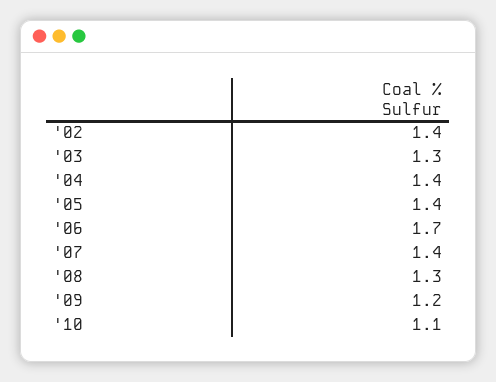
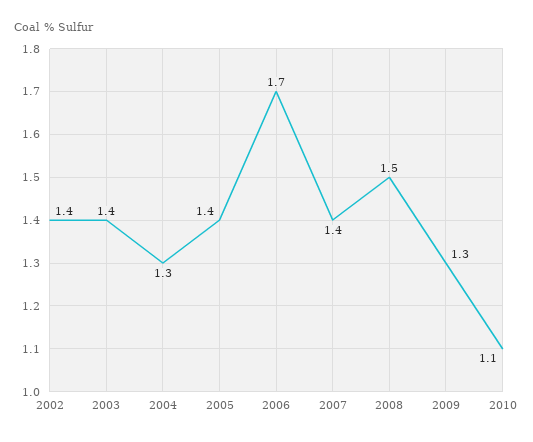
'03: 1.3 -> 1.4
'04: 1.4 -> 1.3
'08: 1.3 -> 1.5
'09: 1.2 -> 1.3

